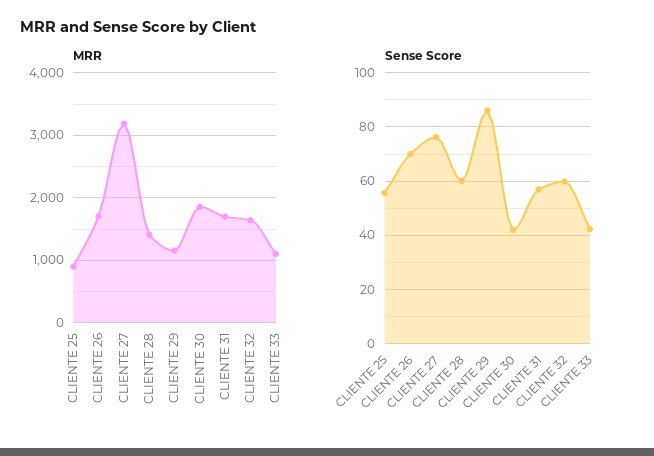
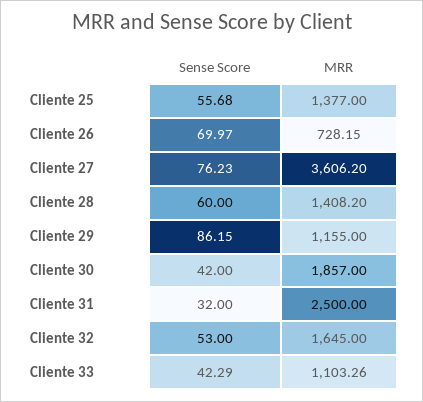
MRR, CLIENTE 25: 900 -> 1377
MRR, CLIENTE 26: 1700 -> 728.15
MRR, CLIENTE 27: 3200 -> 3606.2
MRR, CLIENTE 31: 1700 -> 2500
Sense Score, CLIENTE 31: 57.5 -> 32
Sense Score, CLIENTE 32: 60 -> 53

